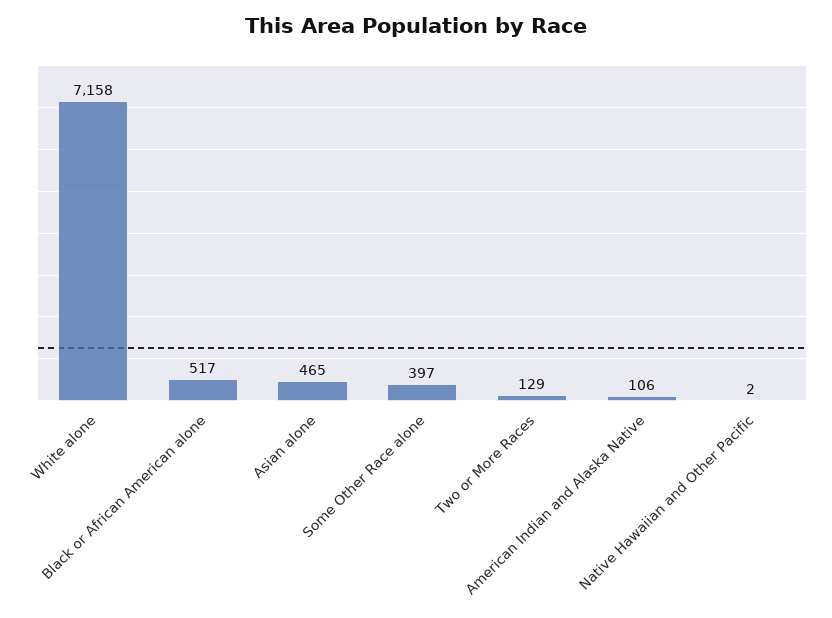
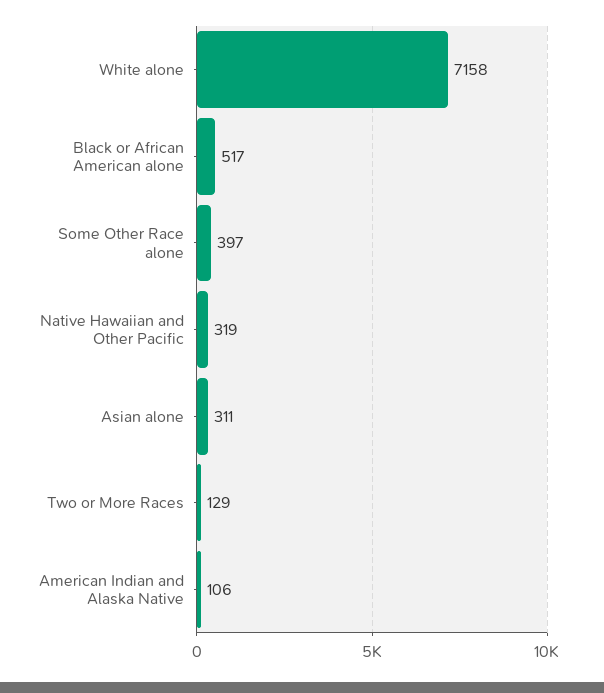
Asian alone: 465 -> 311
Native Hawaiian and Other Pacific: 2 -> 319

